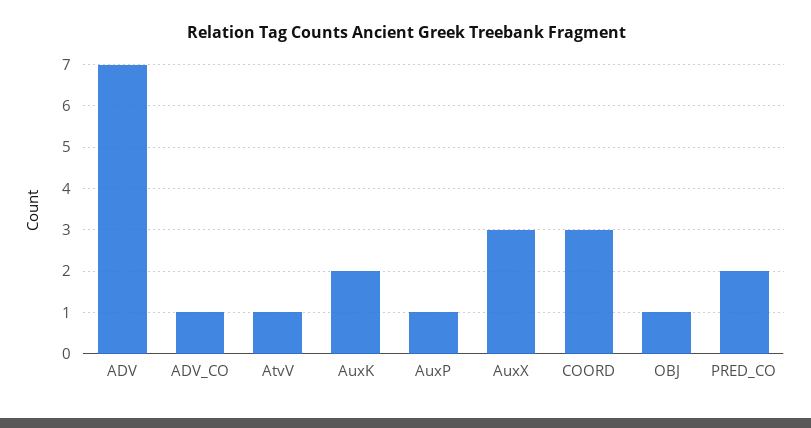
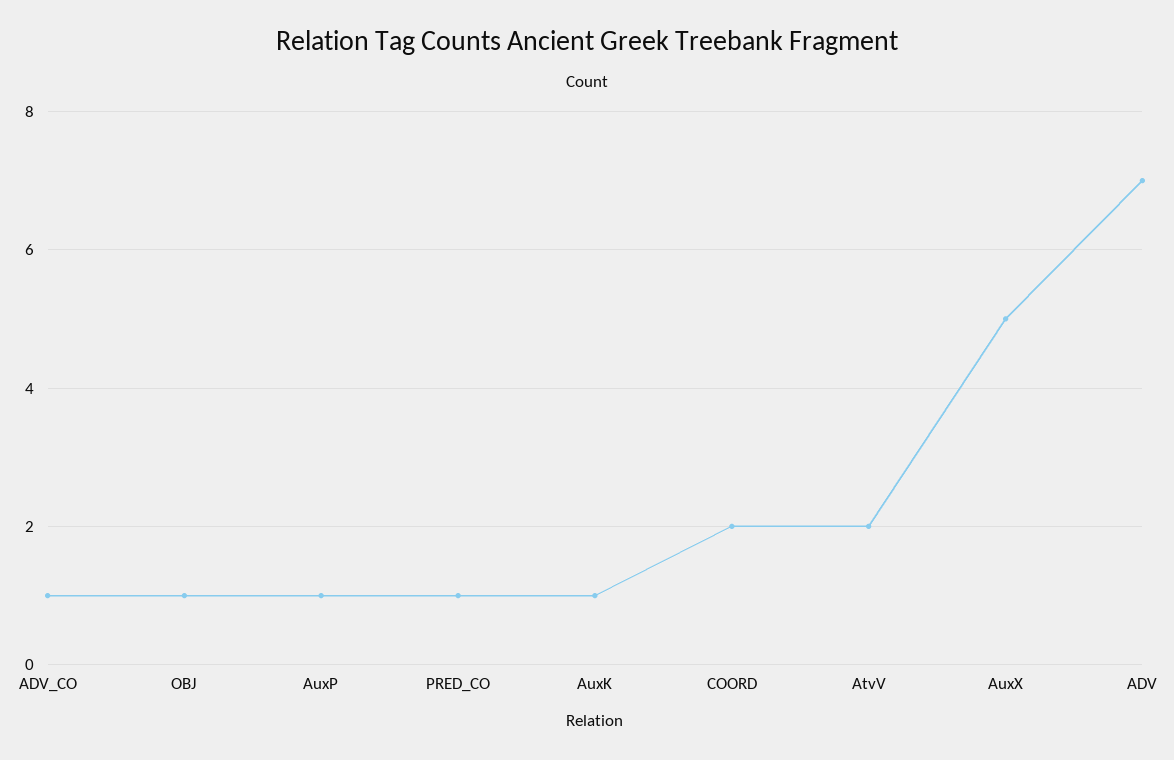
AtvV: 1 -> 2
AuxK: 2 -> 1
AuxX: 3 -> 5
COORD: 3 -> 2
PRED_CO: 2 -> 1

